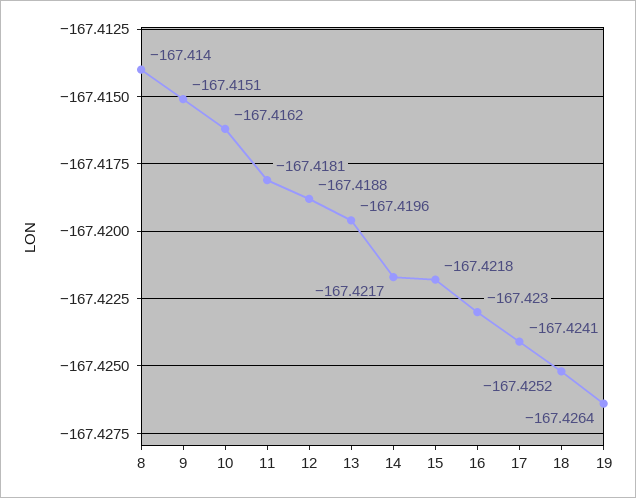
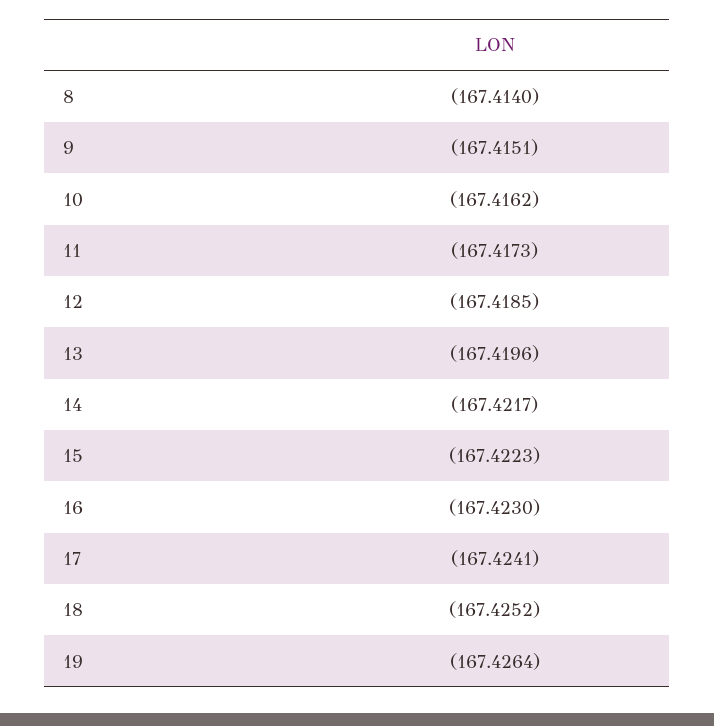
11: -167.4181 -> -167.4173
12: -167.4188 -> -167.4185
15: -167.4218 -> -167.4223

